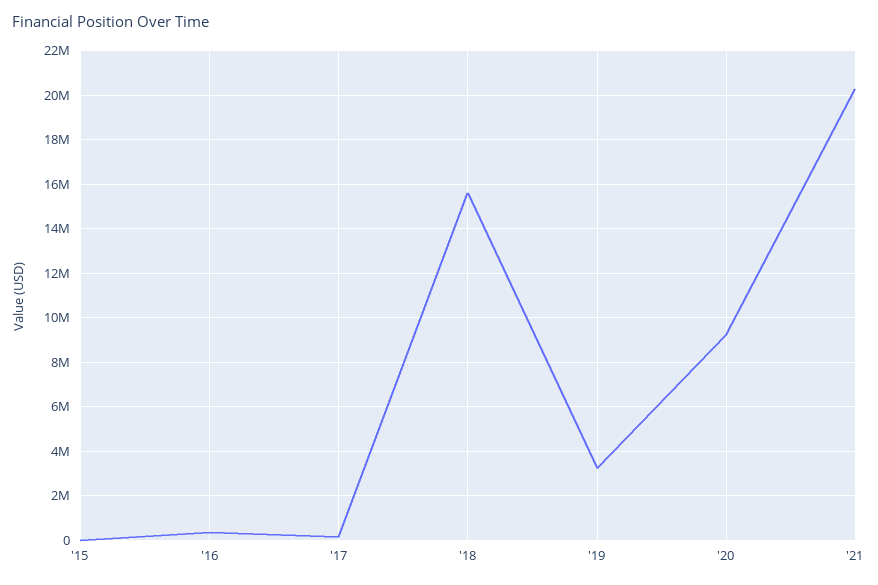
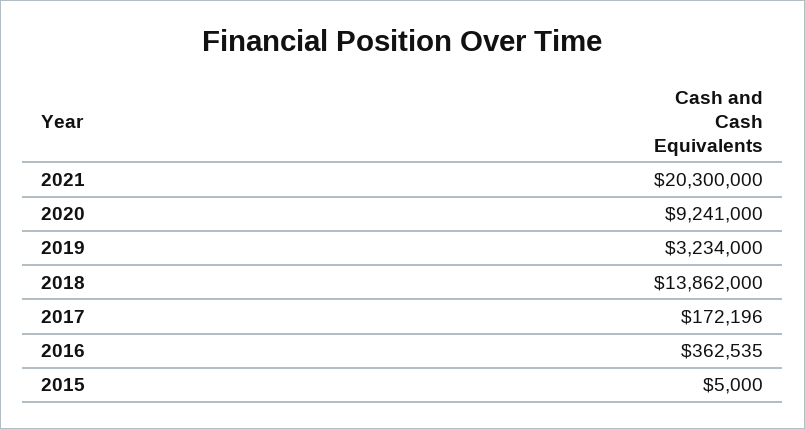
'18: 15500000 -> 13862000

